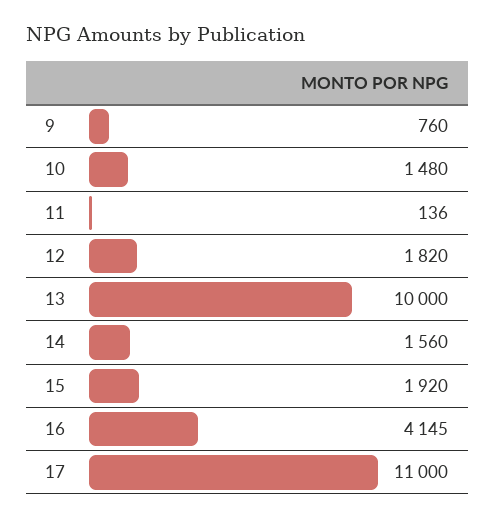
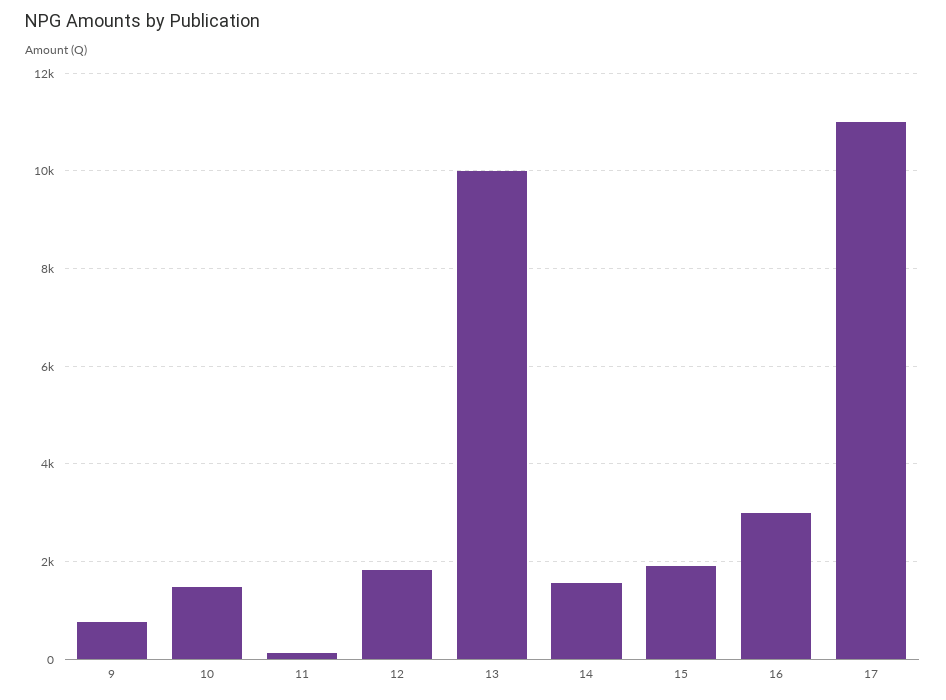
16: 4145 -> 3000

